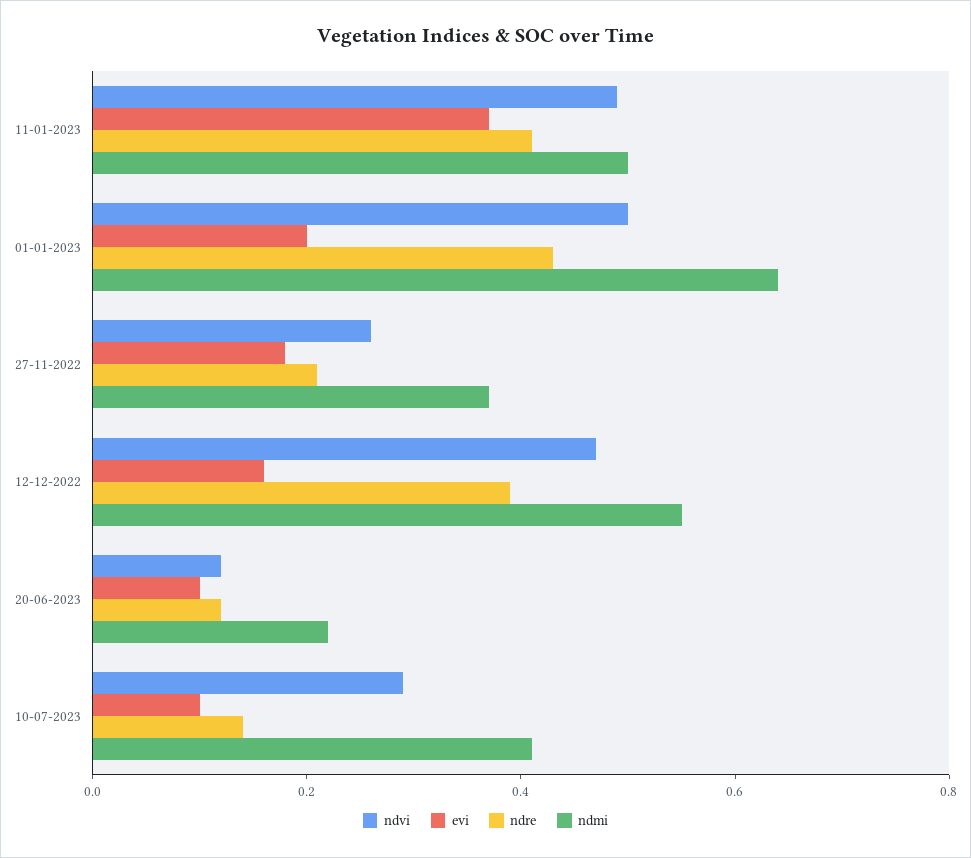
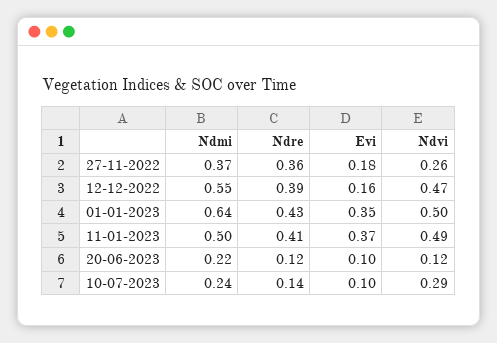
evi, 01-01-2023: 0.2 -> 0.35
ndre, 27-11-2022: 0.2 -> 0.36
ndmi, 10-07-2023: 0.4 -> 0.24

